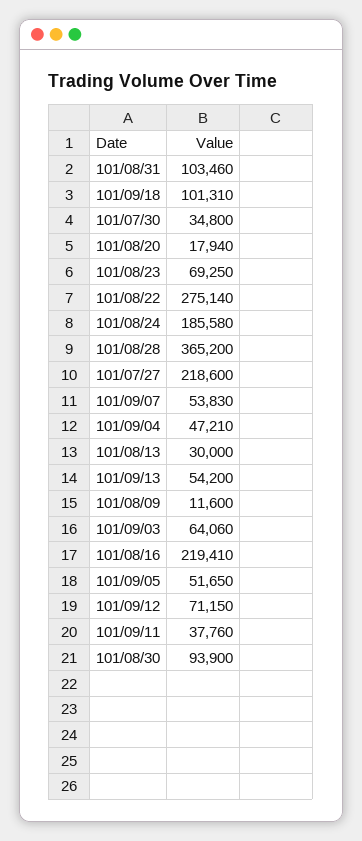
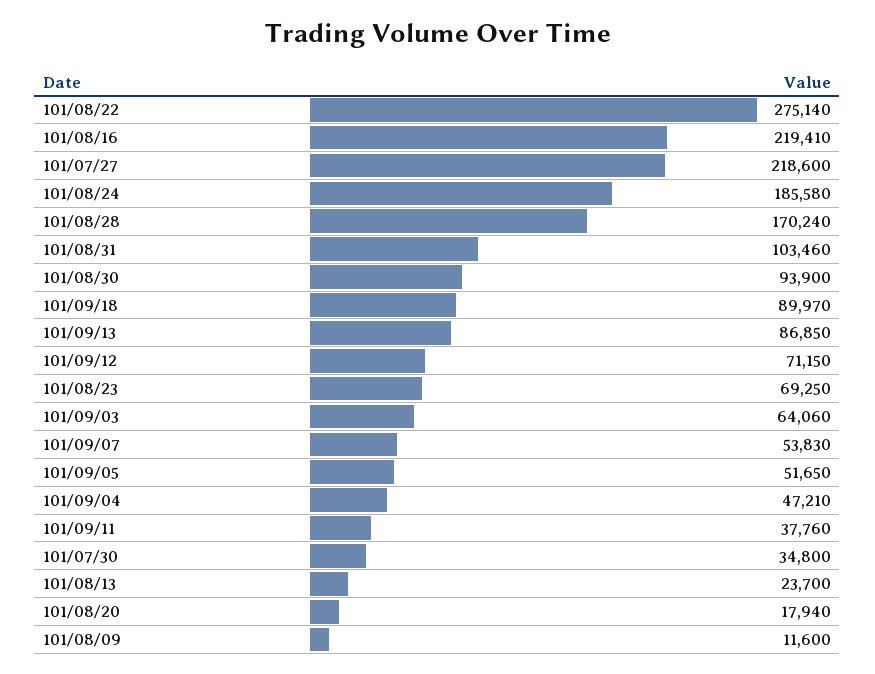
101/09/18: 101310 -> 89970
101/08/28: 365200 -> 170240
101/08/13: 30000 -> 23700
101/09/13: 54200 -> 86850

